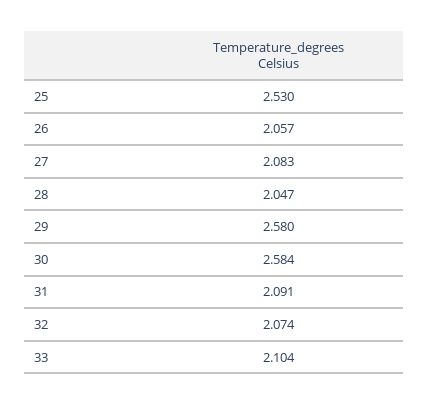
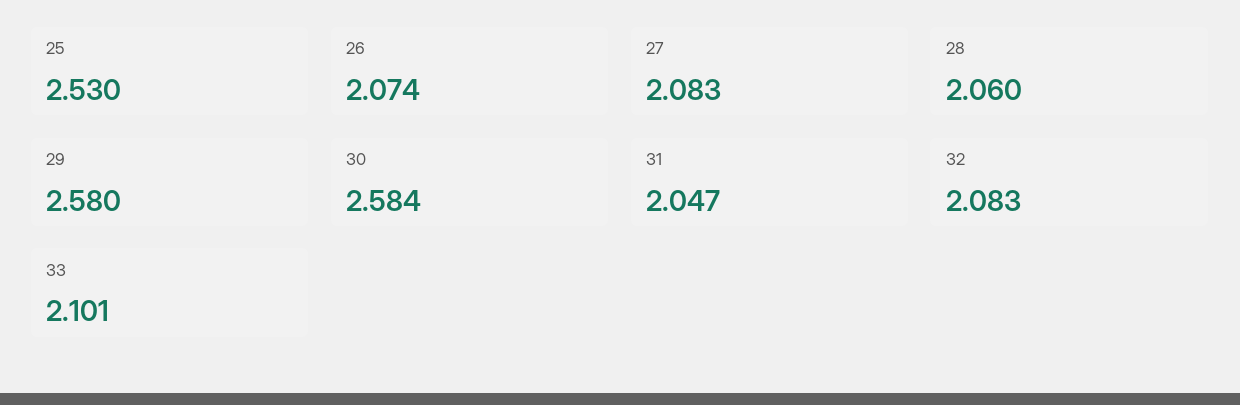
26: 2.057 -> 2.074
28: 2.047 -> 2.06
31: 2.091 -> 2.047
32: 2.074 -> 2.083
33: 2.104 -> 2.101

